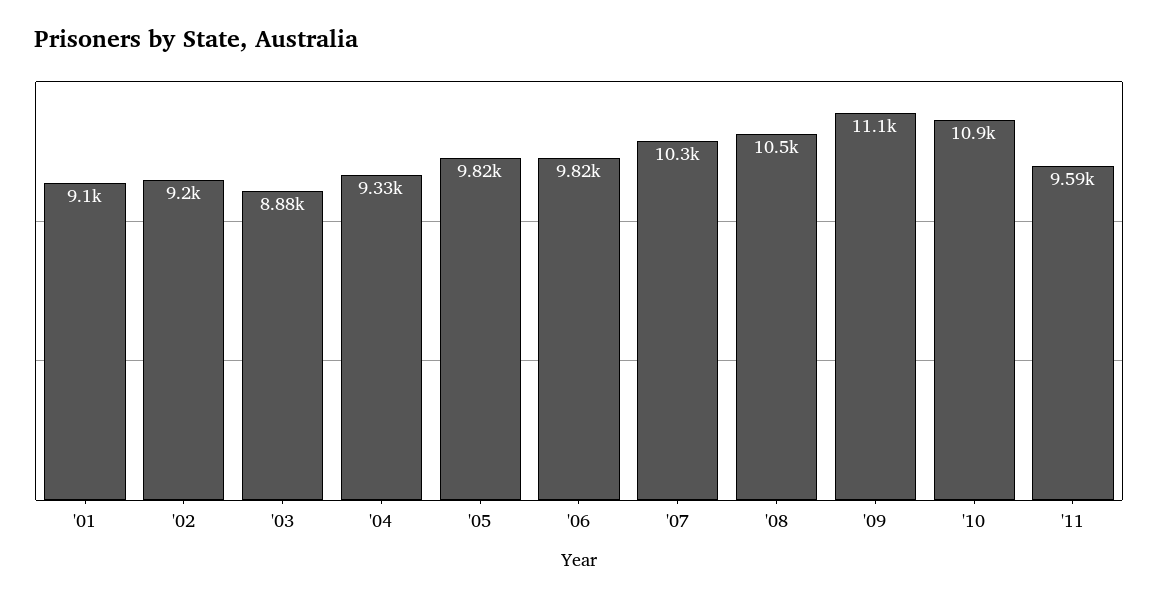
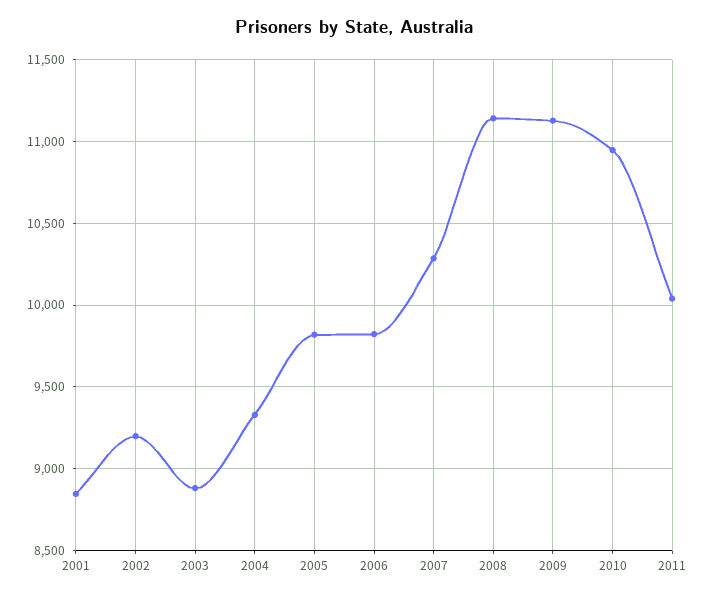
'01: 9100 -> 8850
'08: 10500 -> 11150
'11: 9590 -> 10050

